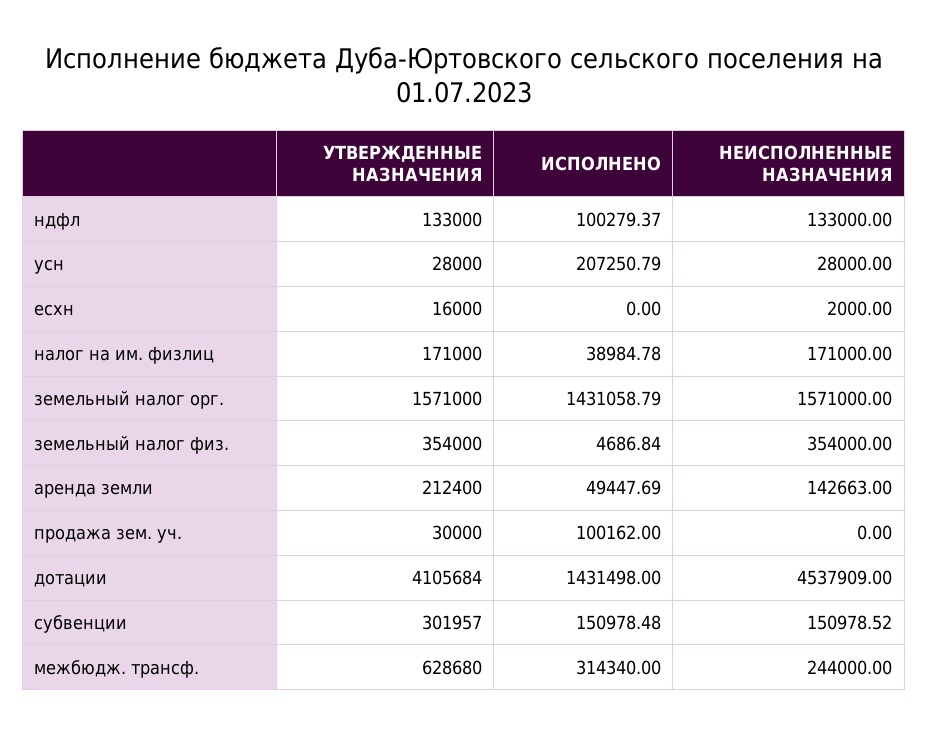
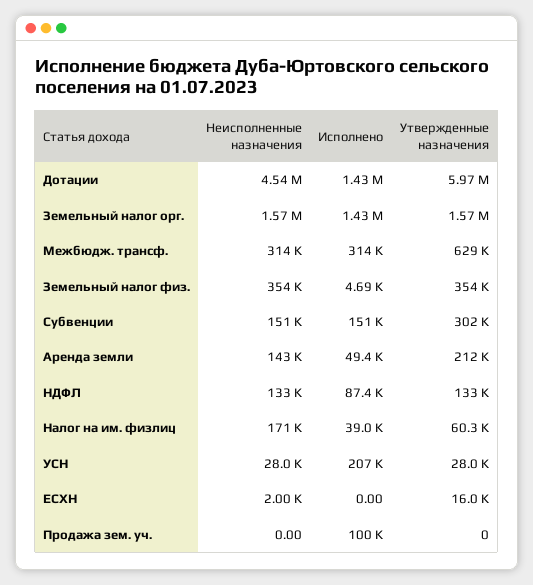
ИСПОЛНЕНО, ндфл: 100279.37 -> 87400
УТВЕРЖДЕННЫЕ НАЗНАЧЕНИЯ, налог на им. физлиц: 171000 -> 60300
УТВЕРЖДЕННЫЕ НАЗНАЧЕНИЯ, продажа зем. уч.: 30000 -> 0
УТВЕРЖДЕННЫЕ НАЗНАЧЕНИЯ, дотации: 4105684 -> 5970000
НЕИСПОЛНЕННЫЕ НАЗНАЧЕНИЯ, межбюдж. трансф.: 244000 -> 314000

